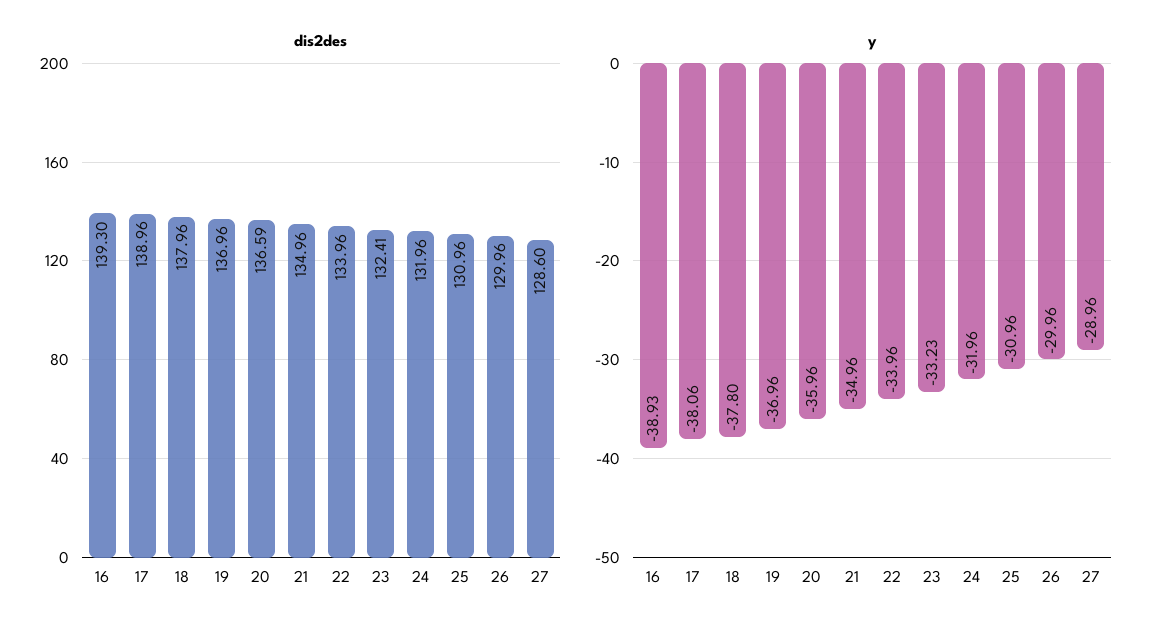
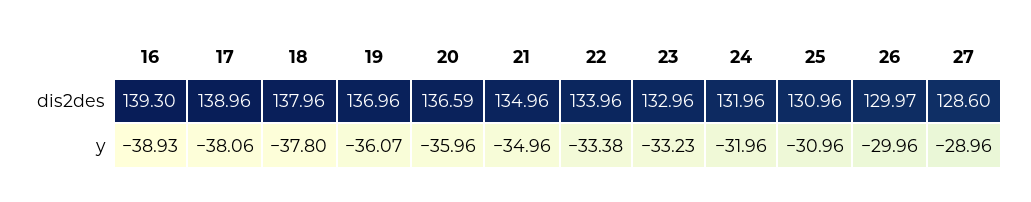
dis2des, 23: 132.41 -> 132.96
dis2des, 26: 129.96 -> 129.97
y, 19: -36.96 -> -36.07
y, 22: -33.96 -> -33.38

